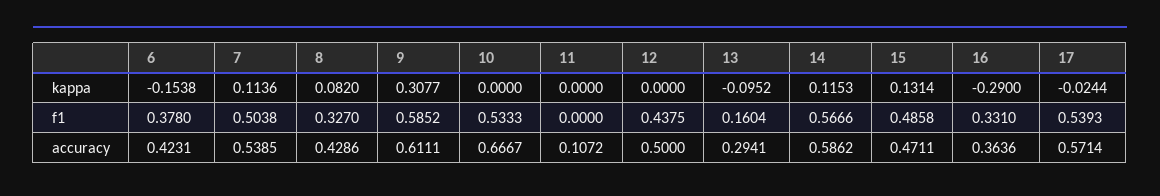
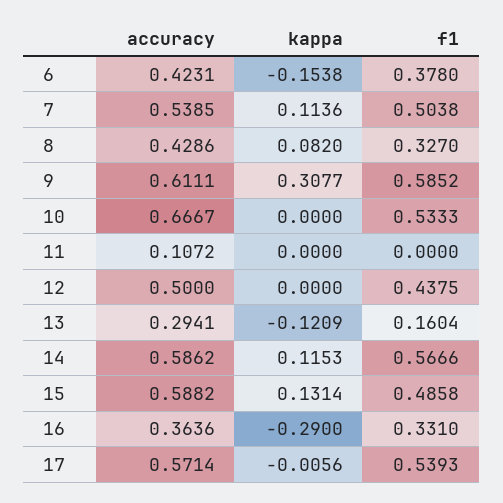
13, kappa: -0.0952 -> -0.1209
17, kappa: -0.0244 -> -0.0056
15, accuracy: 0.4711 -> 0.5882

